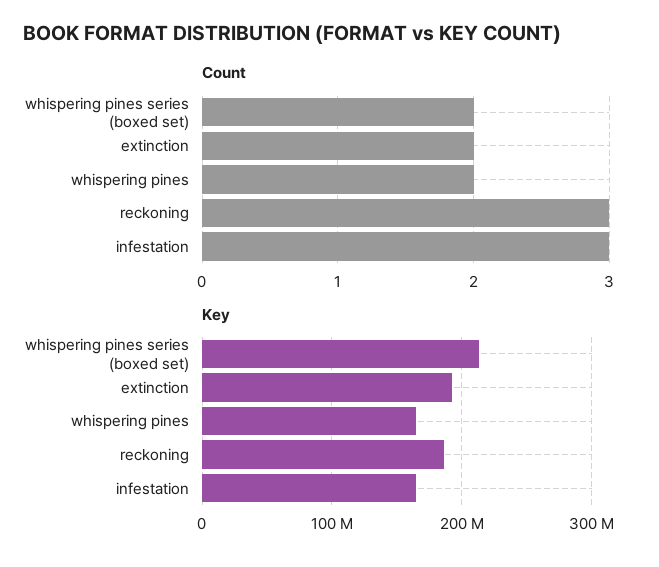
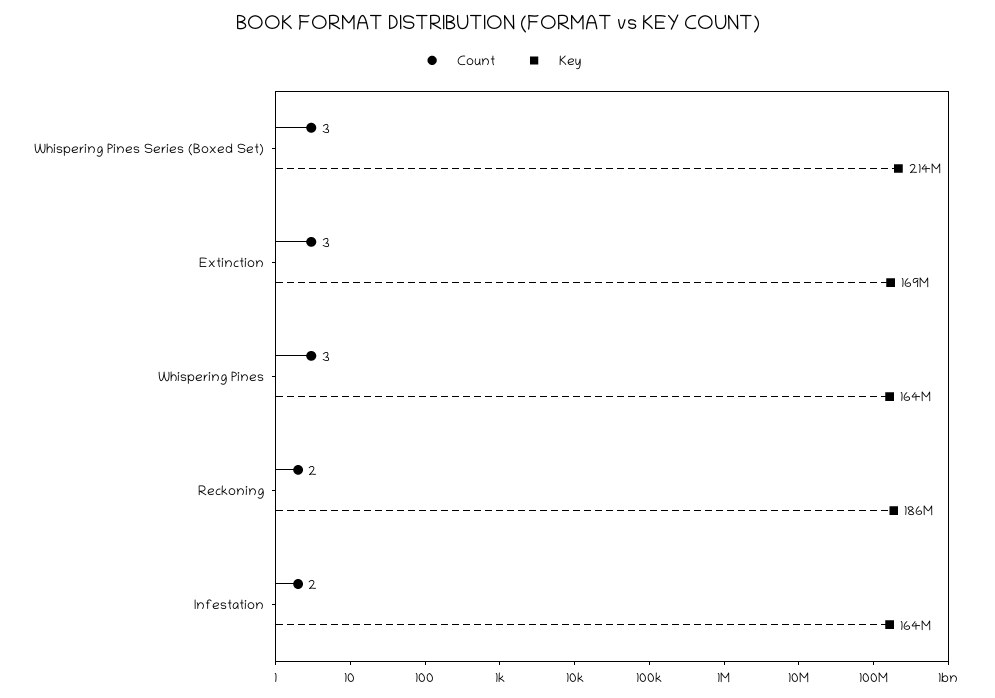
Count, whispering pines series (boxed set): 2 -> 3
Count, extinction: 2 -> 3
Count, whispering pines: 2 -> 3
Count, reckoning: 3 -> 2
Count, infestation: 3 -> 2
Key, extinction: 190000000 -> 169000000

